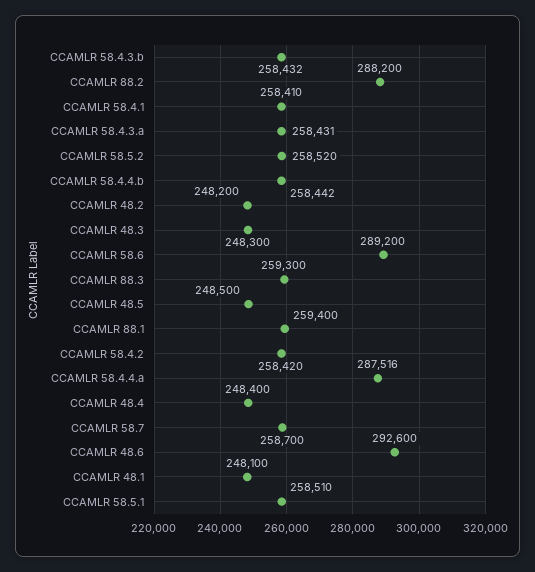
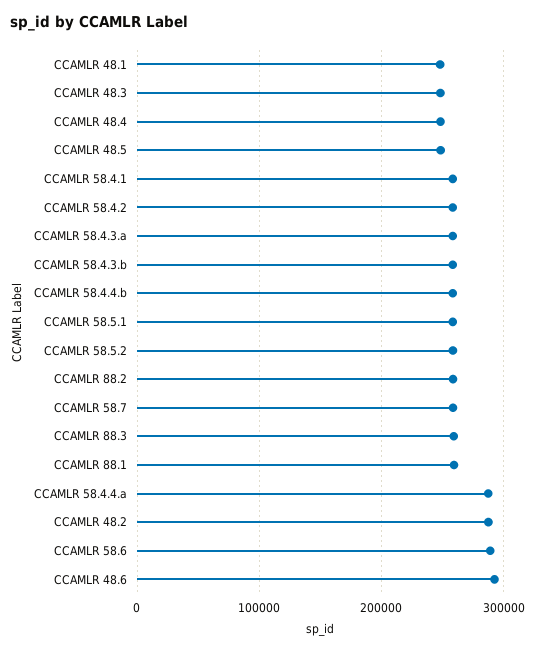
CCAMLR 88.2: 288200 -> 260000
CCAMLR 48.2: 248200 -> 290000

